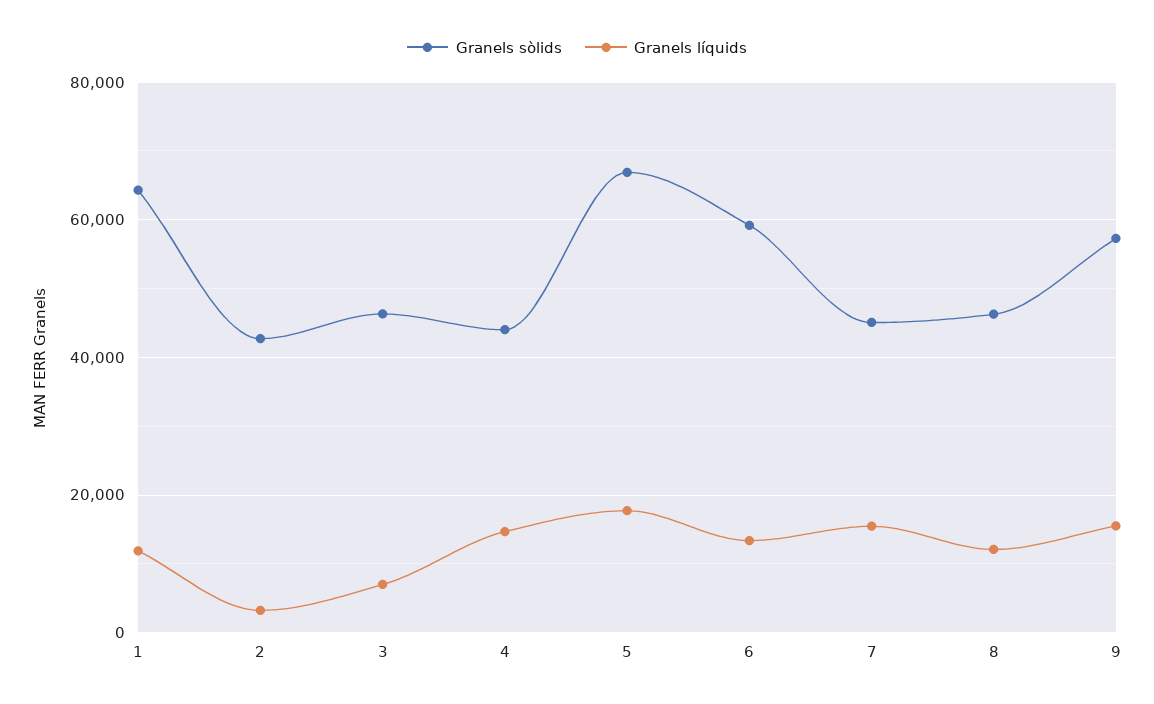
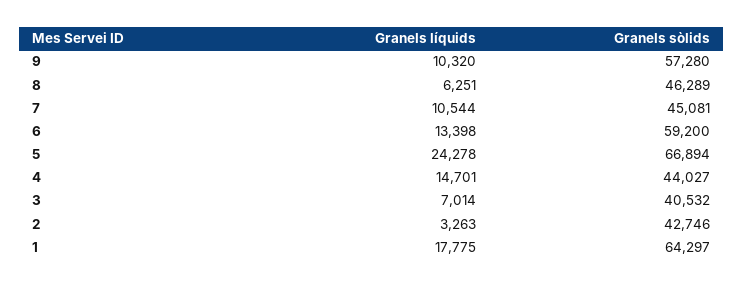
Granels líquids, 1: 12000 -> 17775
Granels sòlids, 3: 46000 -> 40532
Granels líquids, 5: 18000 -> 24278
Granels líquids, 7: 16000 -> 10544
Granels líquids, 8: 12000 -> 6251
Granels líquids, 9: 16000 -> 10320

